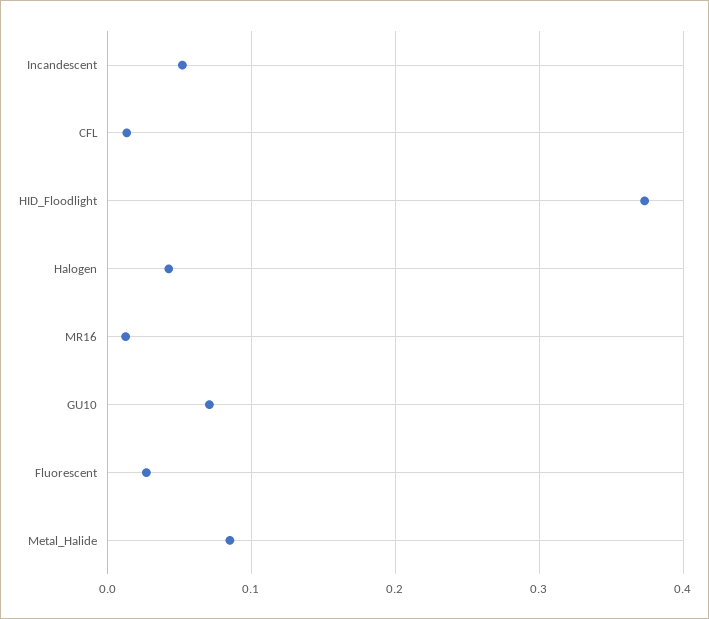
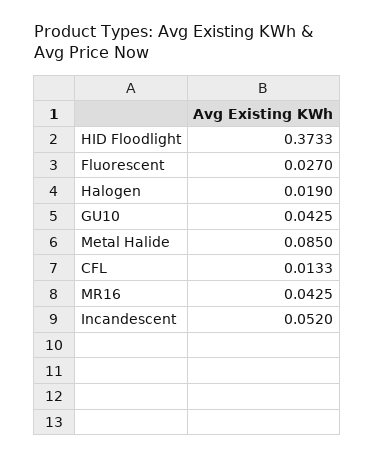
Halogen: 0.04 -> 0.019
MR16: 0.01 -> 0.0425
GU10: 0.07 -> 0.0425

